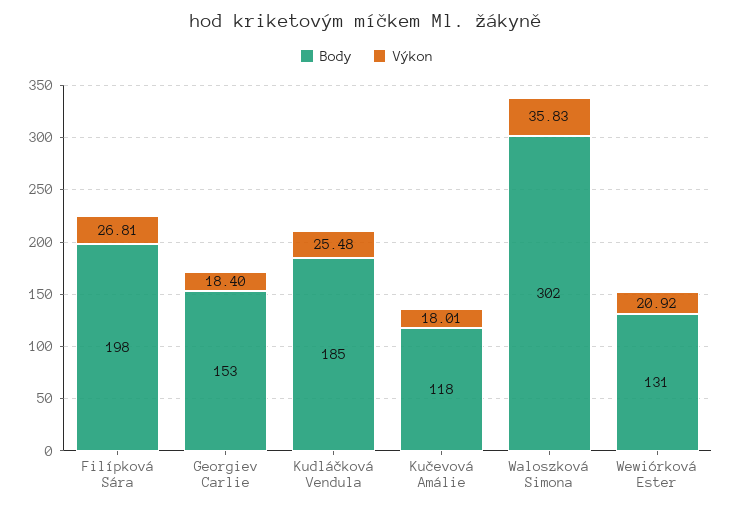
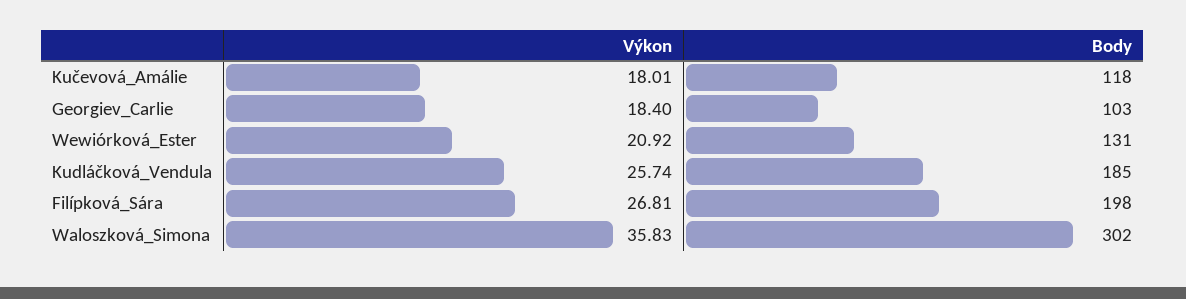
Body, Georgiev Carlie: 153 -> 103
Výkon, Kudláčková Vendula: 25.48 -> 25.74

